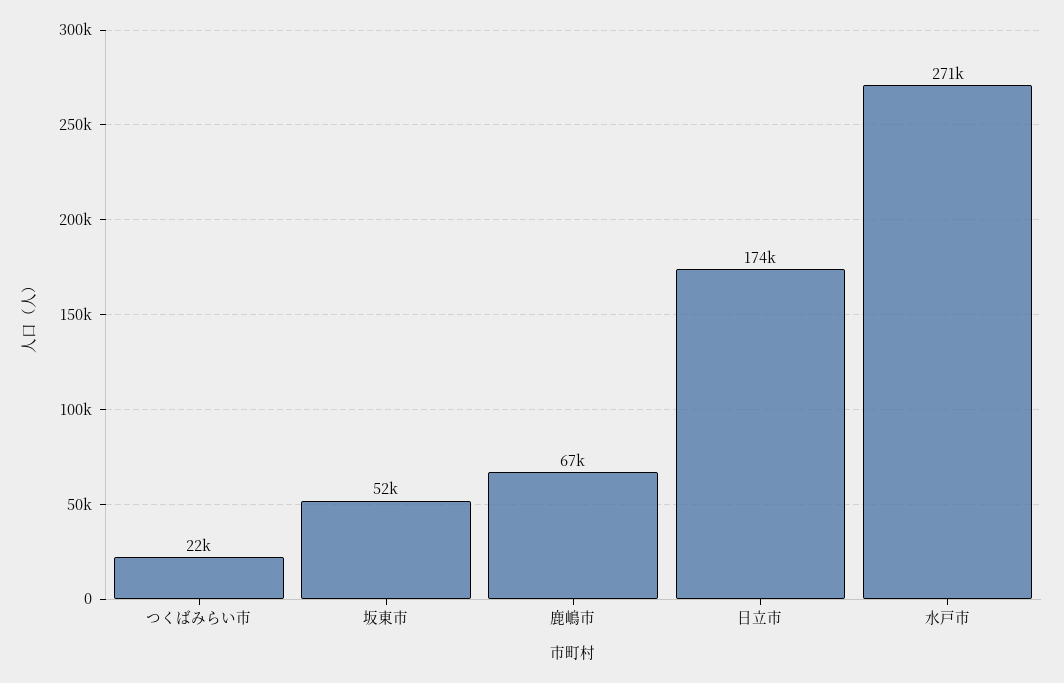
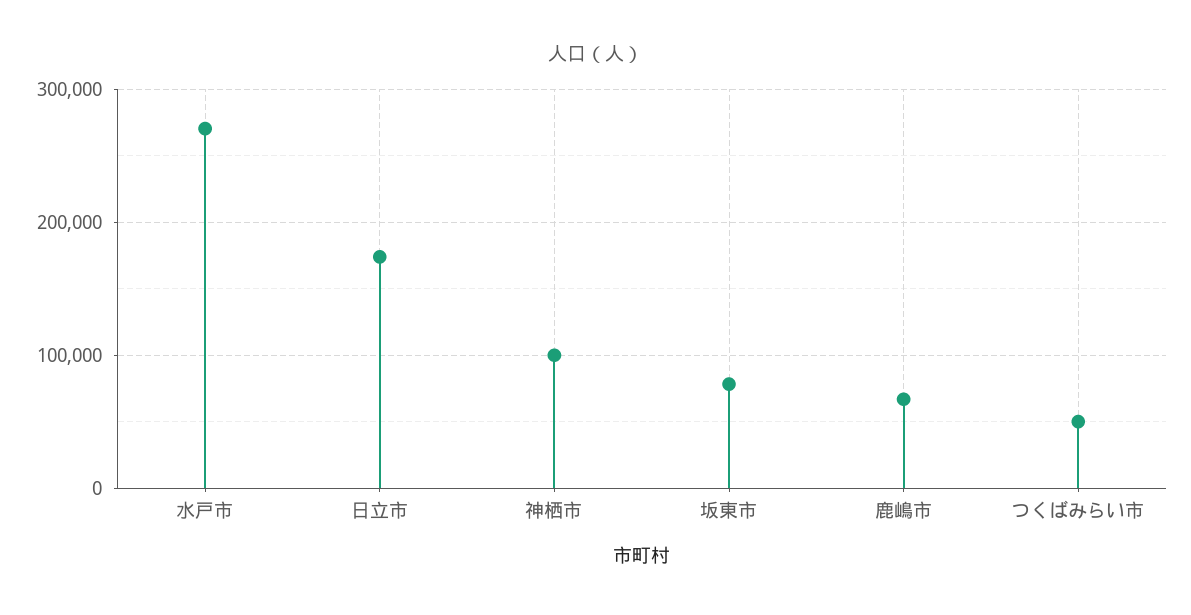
つくばみらい市: 22000 -> 50000
坂東市: 52000 -> 80000
神栖市: none -> 100000

